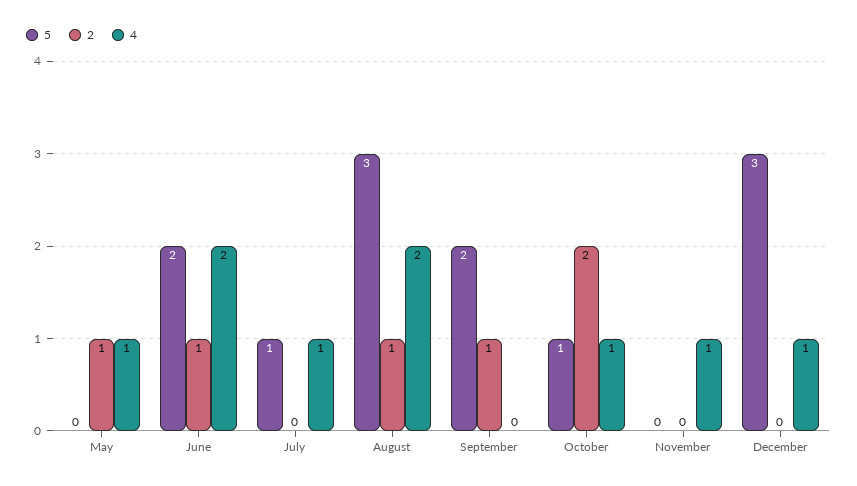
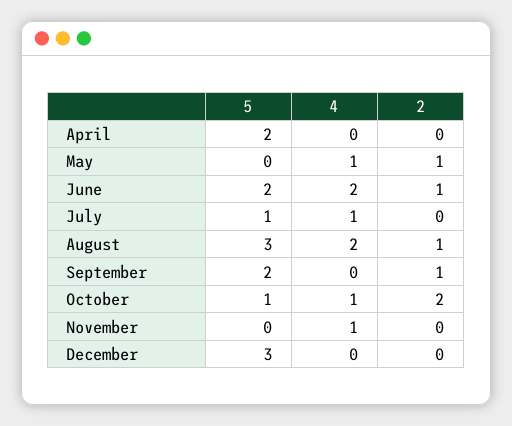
4, December: 1 -> 0
5, April: none -> 2
4, April: none -> 0
2, April: none -> 0

